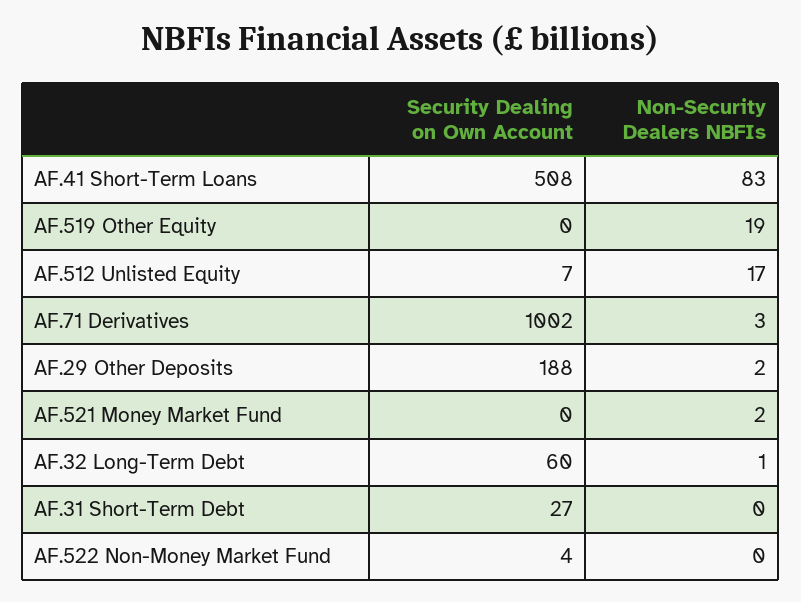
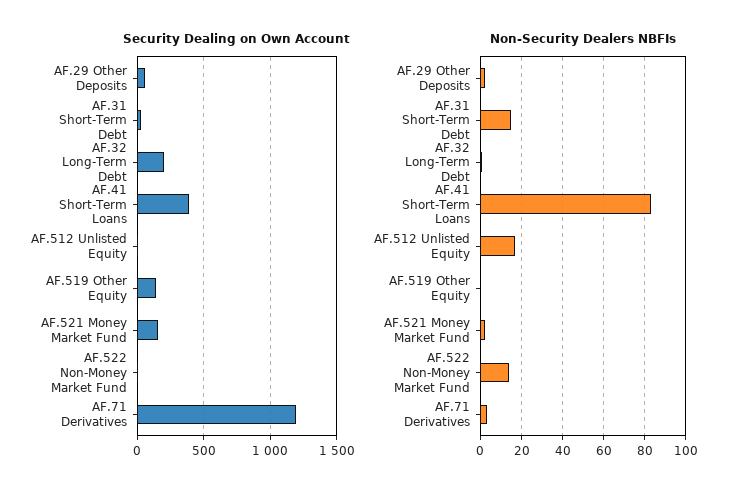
Security Dealing on Own Account, AF.41 Short-Term Loans: 508 -> 400
Security Dealing on Own Account, AF.519 Other Equity: 0 -> 150
Non-Security Dealers NBFIs, AF.519 Other Equity: 19 -> 0
Security Dealing on Own Account, AF.71 Derivatives: 1002 -> 1200
Security Dealing on Own Account, AF.29 Other Deposits: 188 -> 50
Security Dealing on Own Account, AF.521 Money Market Fund: 0 -> 150
Security Dealing on Own Account, AF.32 Long-Term Debt: 60 -> 200
Non-Security Dealers NBFIs, AF.31 Short-Term Debt: 0 -> 15
Non-Security Dealers NBFIs, AF.522 Non-Money Market Fund: 0 -> 15

